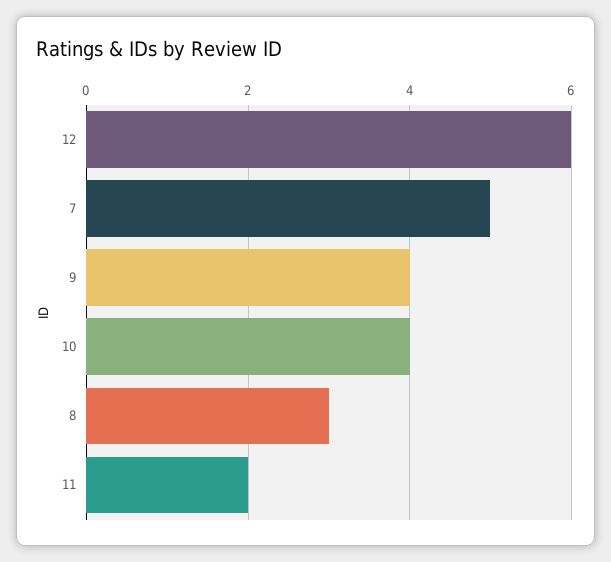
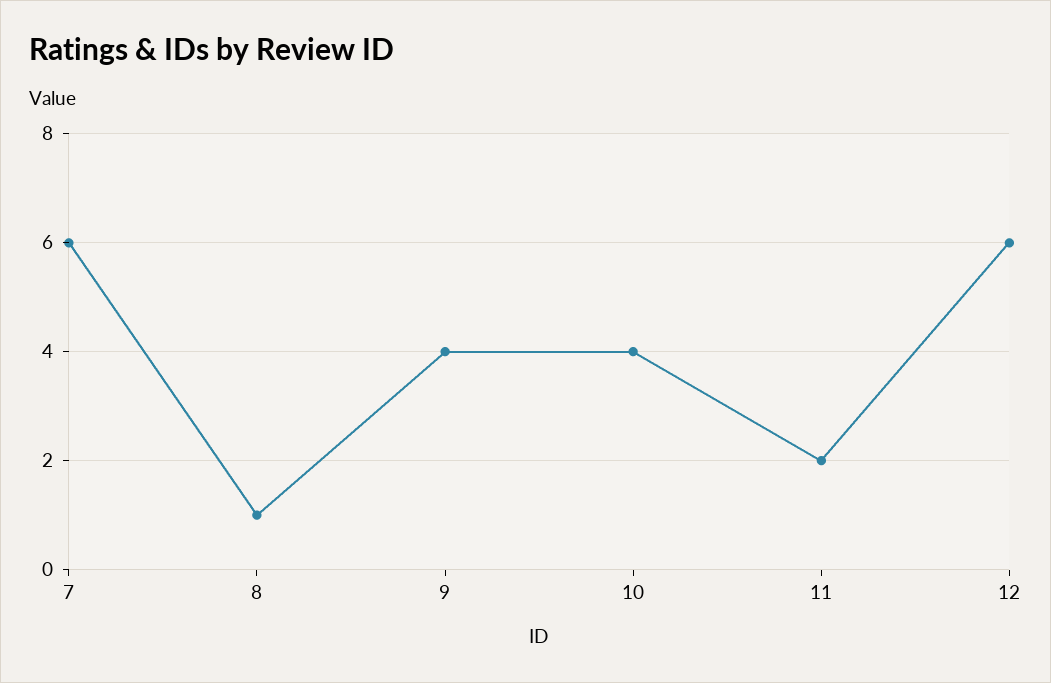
7: 5 -> 6
8: 3 -> 1

